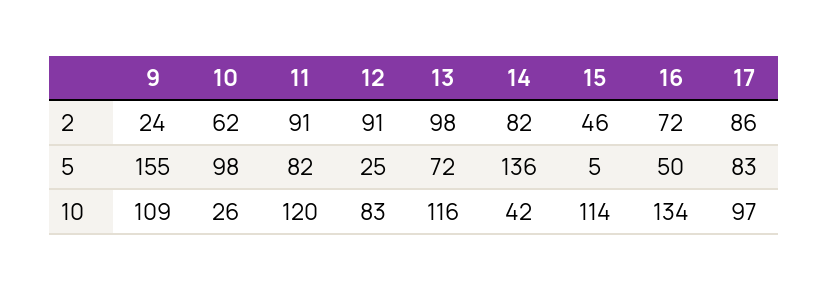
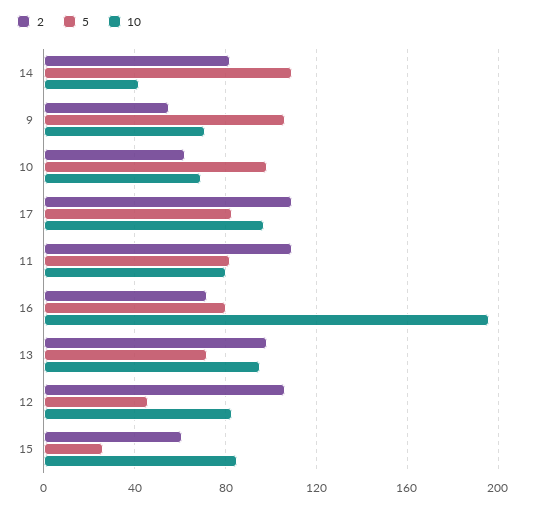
2, 9: 24 -> 55
2, 11: 91 -> 110
2, 12: 91 -> 105
2, 15: 46 -> 60
2, 17: 86 -> 110
5, 9: 155 -> 105
5, 12: 25 -> 45
5, 14: 136 -> 110
5, 15: 5 -> 25
5, 16: 50 -> 80
10, 9: 109 -> 70
10, 10: 26 -> 70
10, 11: 120 -> 80
10, 13: 116 -> 95
10, 15: 114 -> 85
10, 16: 134 -> 195

